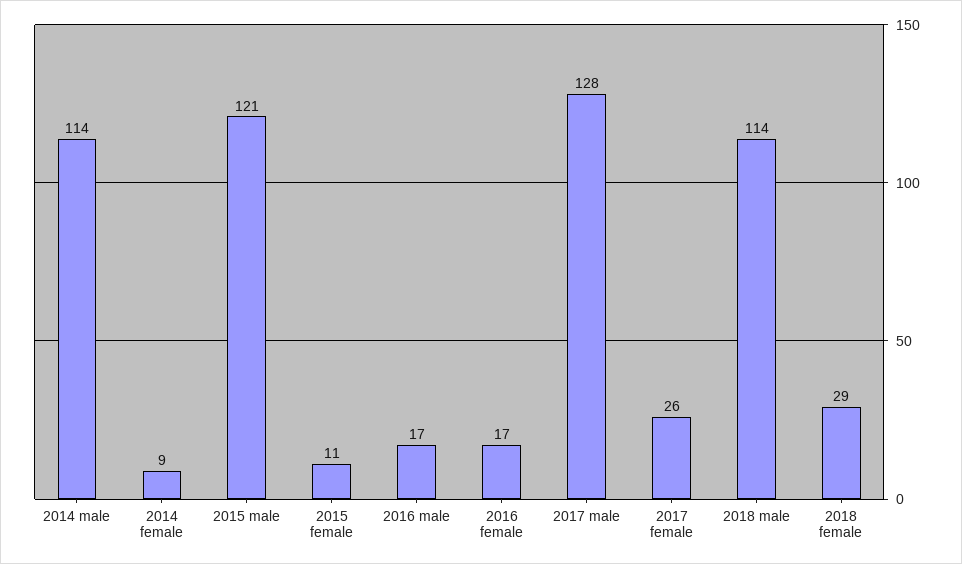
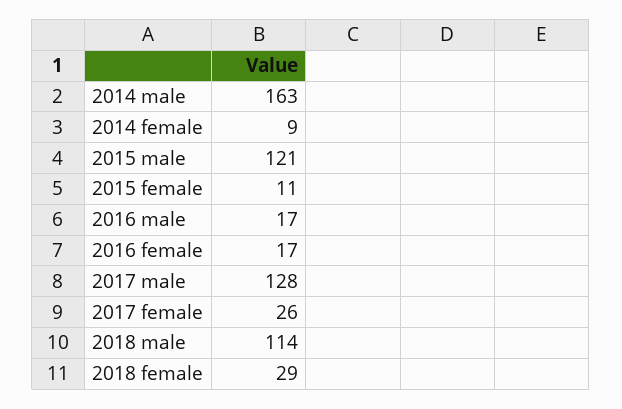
2014 male: 114 -> 163

